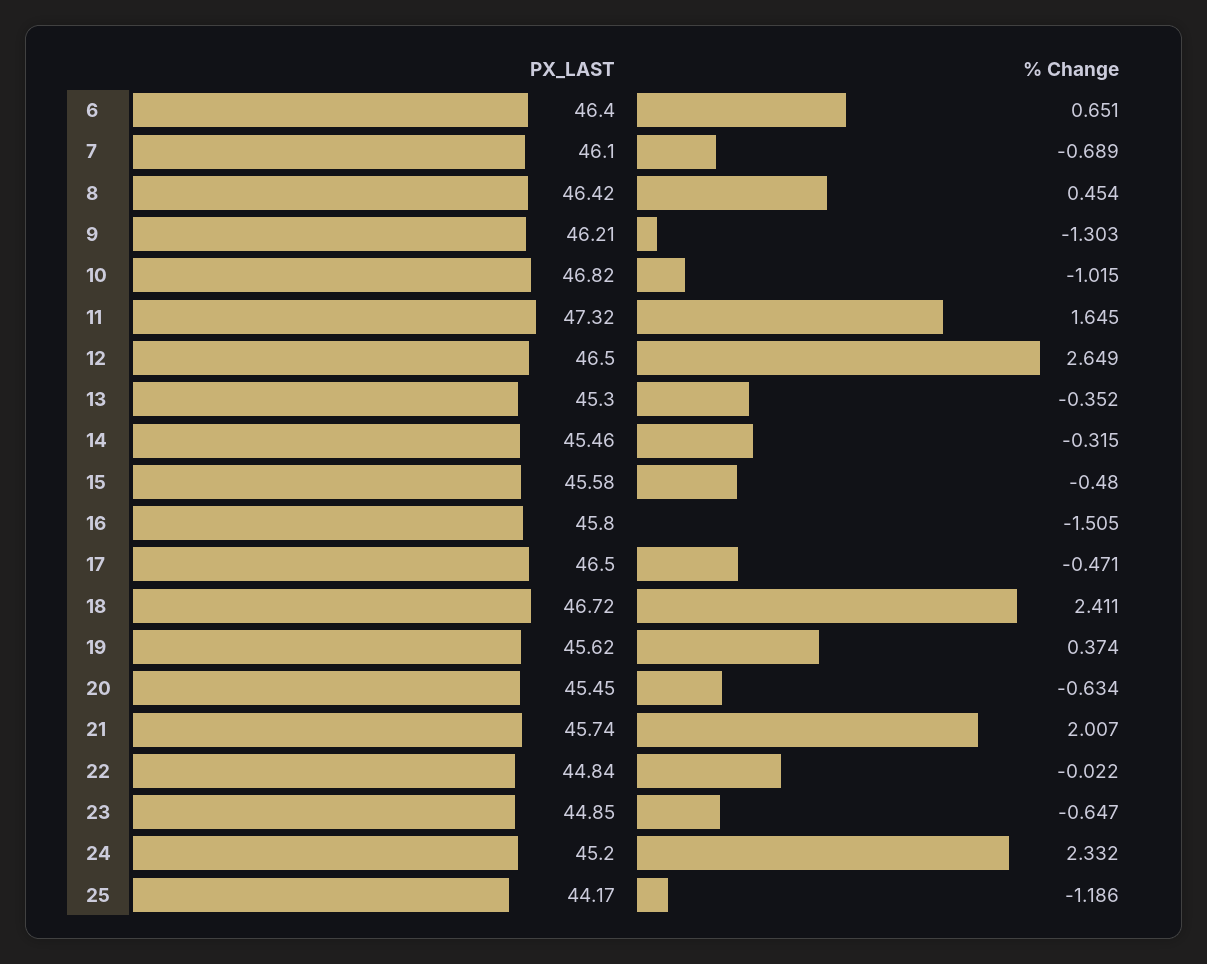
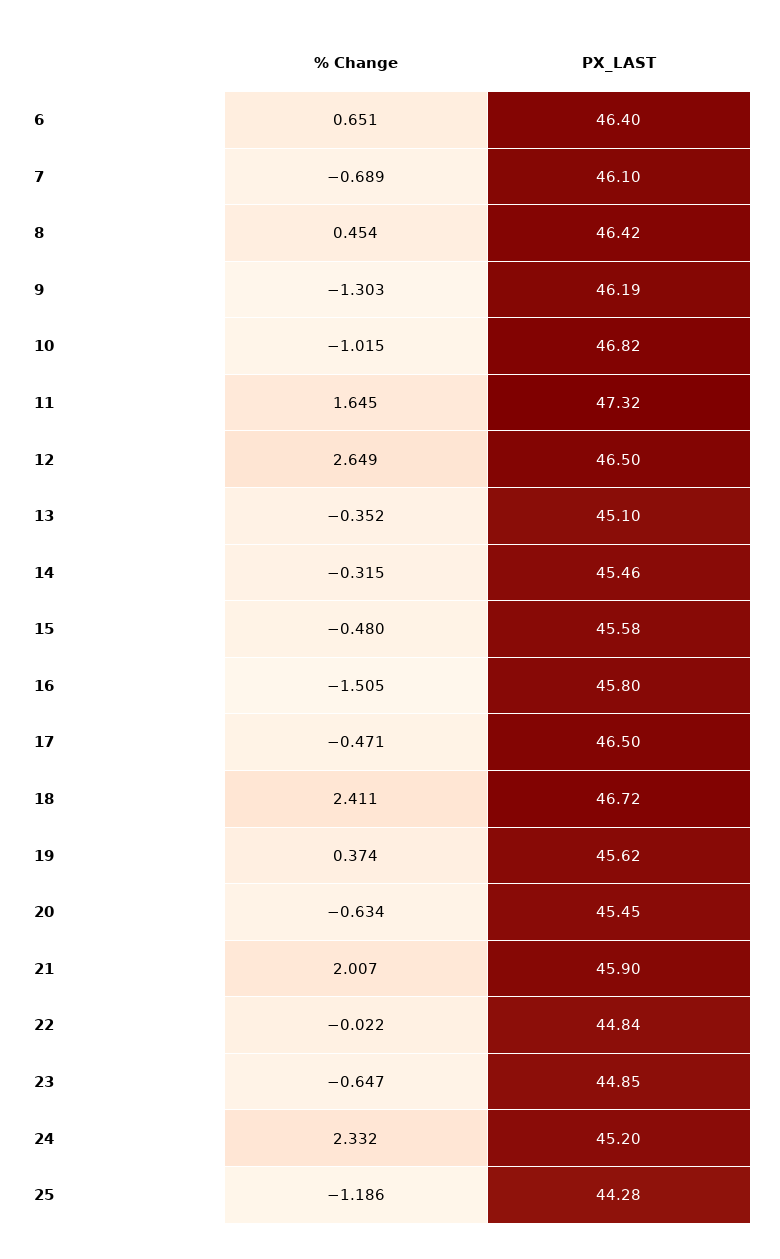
PX_LAST, 9: 46.21 -> 46.19
PX_LAST, 13: 45.3 -> 45.1
PX_LAST, 21: 45.74 -> 45.9
PX_LAST, 25: 44.17 -> 44.28

